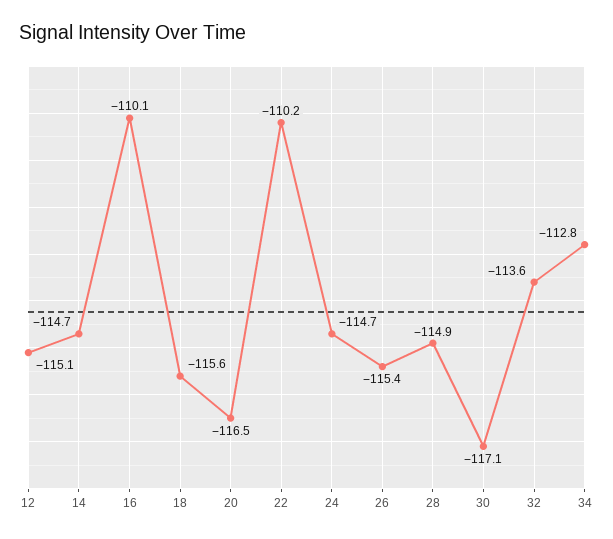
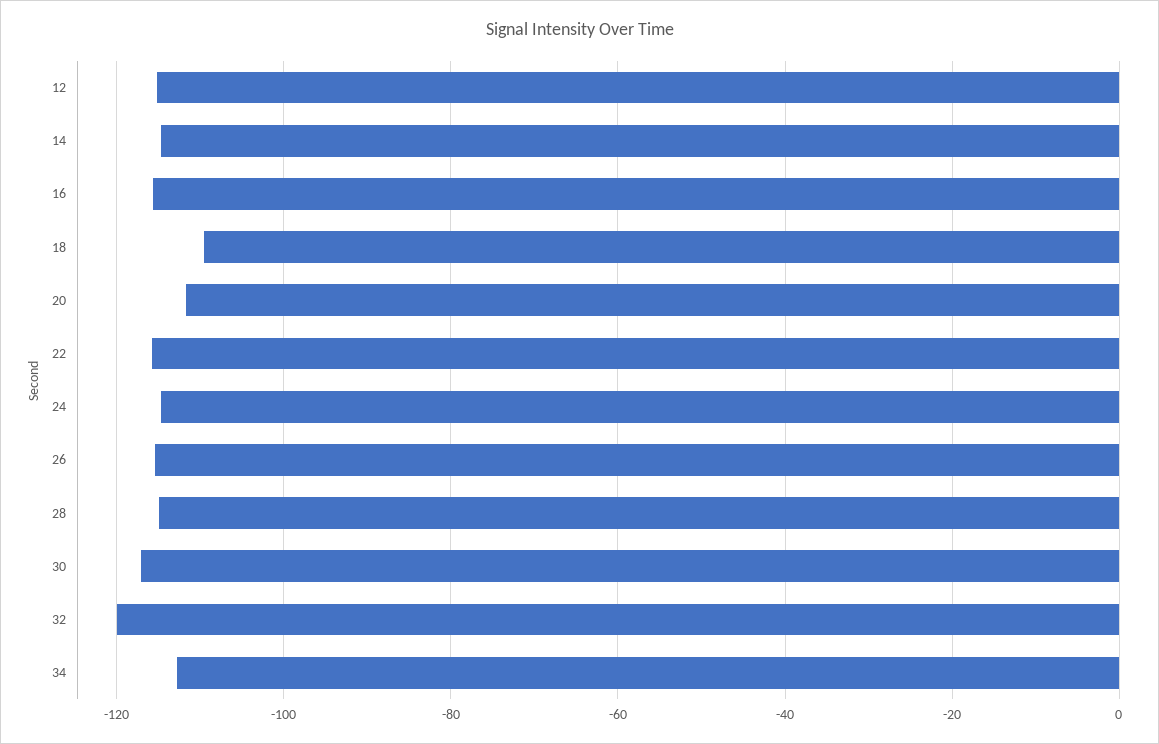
16: -110.1 -> -116
18: -115.6 -> -110
20: -116.5 -> -112
22: -110.2 -> -116
32: -113.6 -> -120

